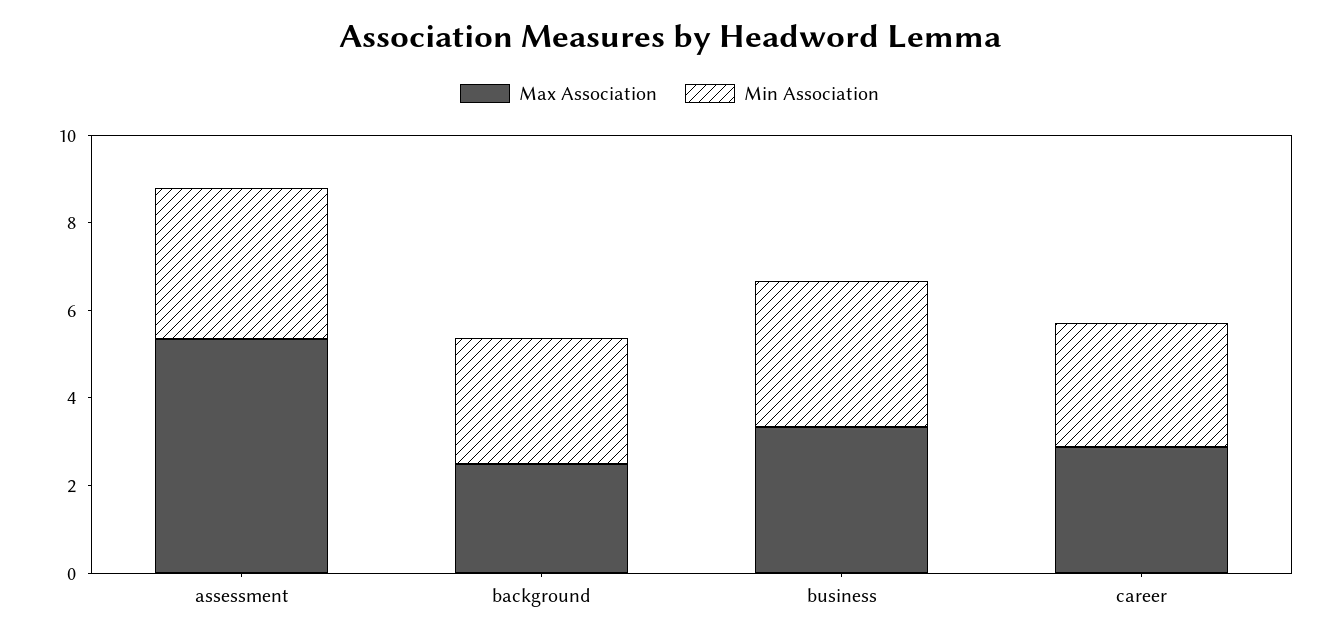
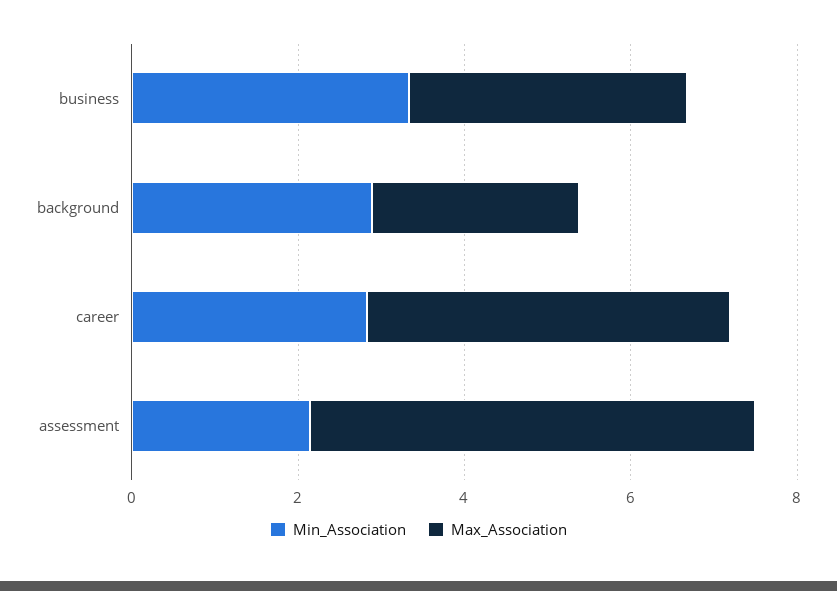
Min Association, assessment: 3.5 -> 2
Max Association, career: 3 -> 4.5

